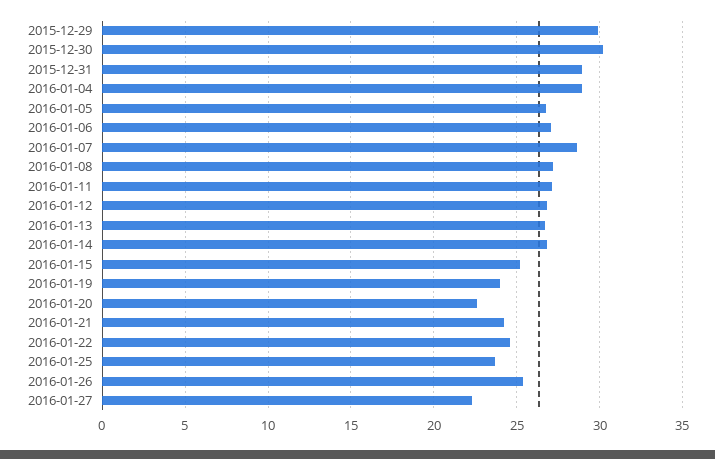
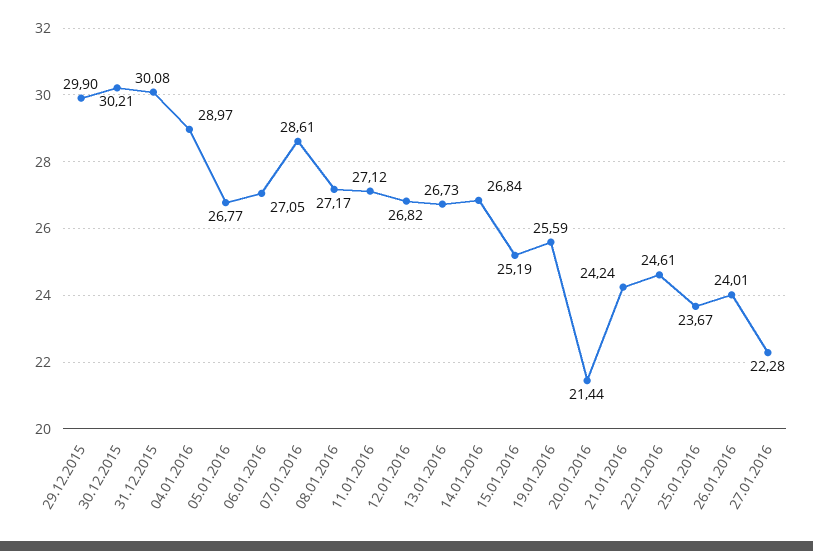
2015-12-31: 29 -> 30.08
2016-01-19: 24 -> 25.59
2016-01-20: 22.5 -> 21.44
2016-01-26: 25.5 -> 24.01

